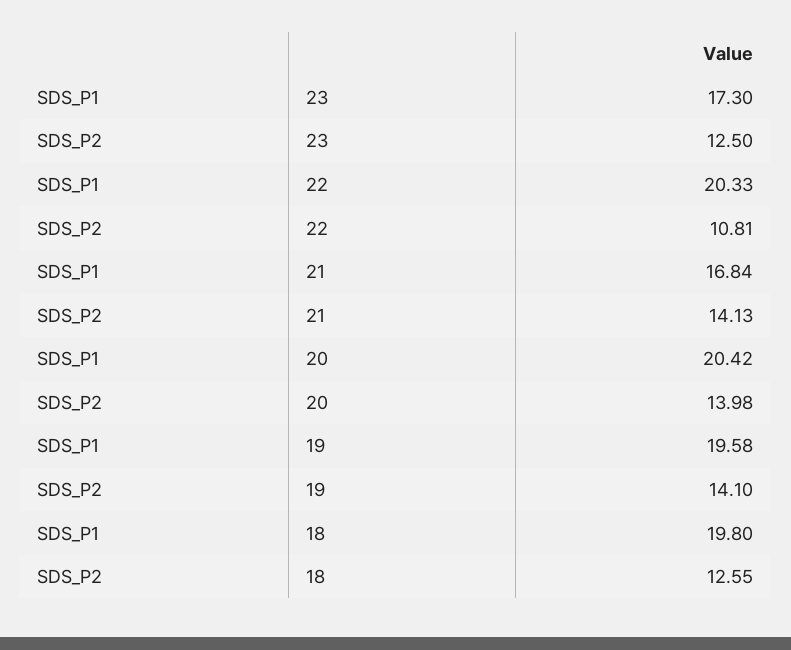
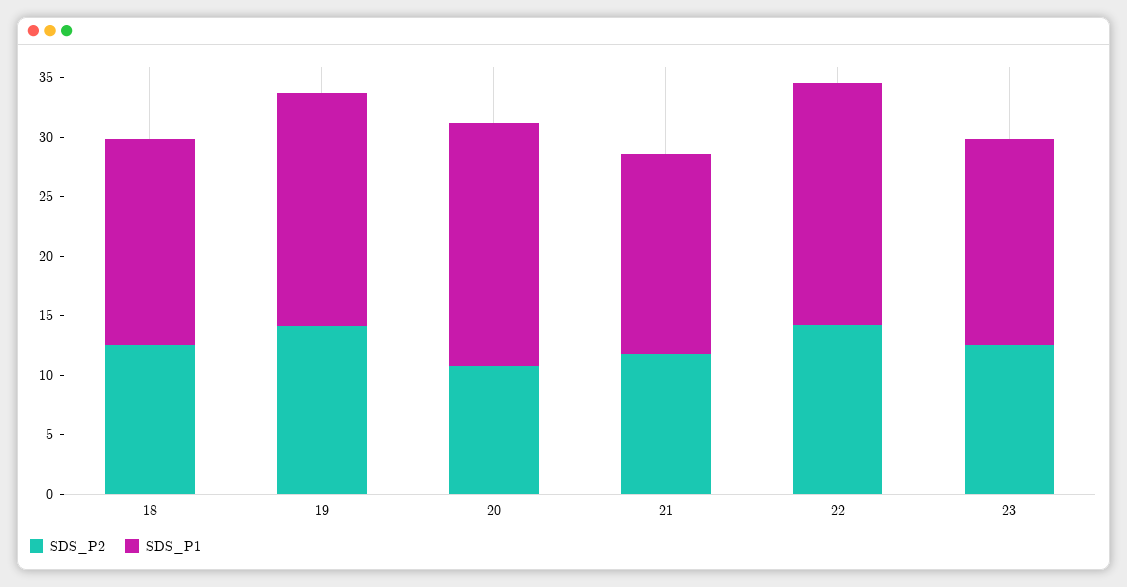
SDS_P2, 22: 10.81 -> 14
SDS_P2, 21: 14.13 -> 12
SDS_P2, 20: 13.98 -> 11
SDS_P1, 18: 19.8 -> 17

